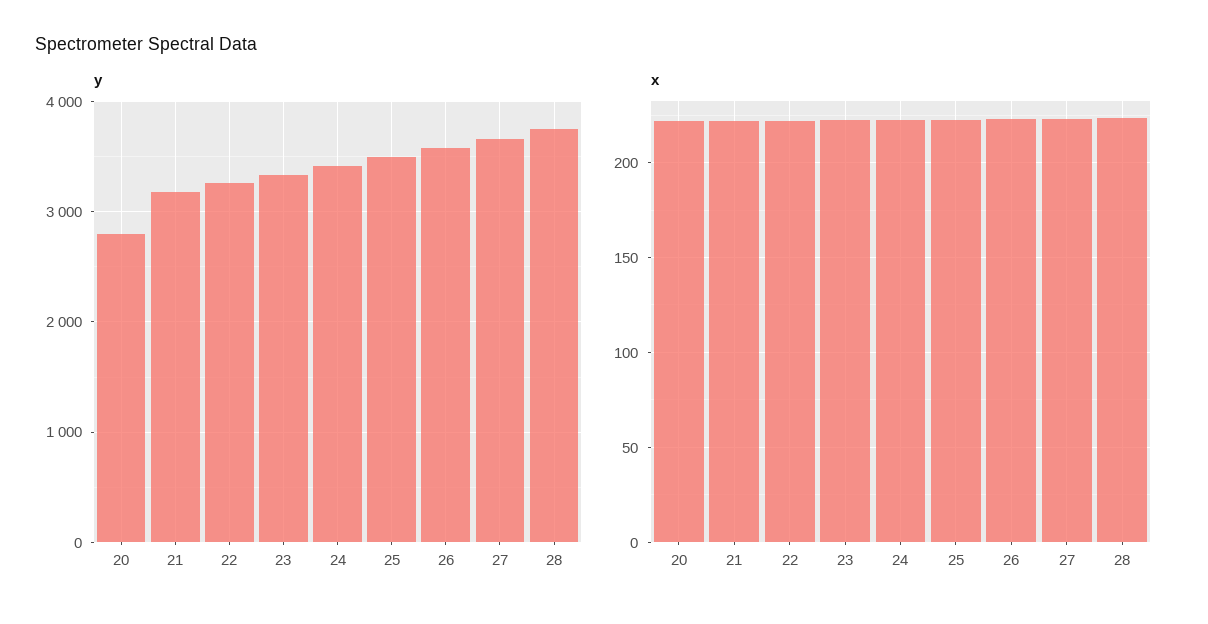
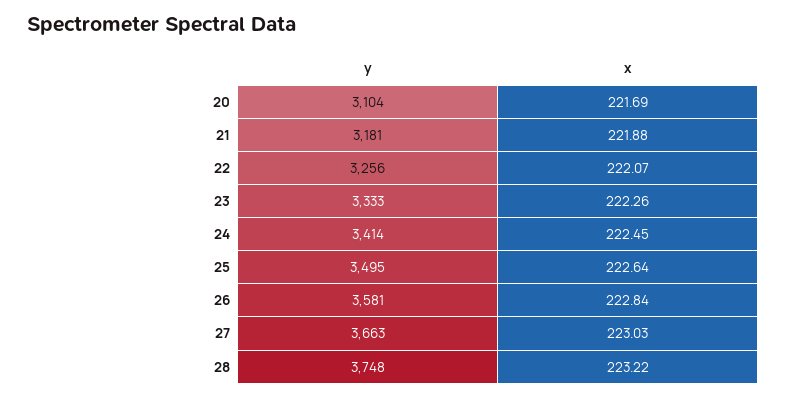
y, 20: 2800 -> 3104

